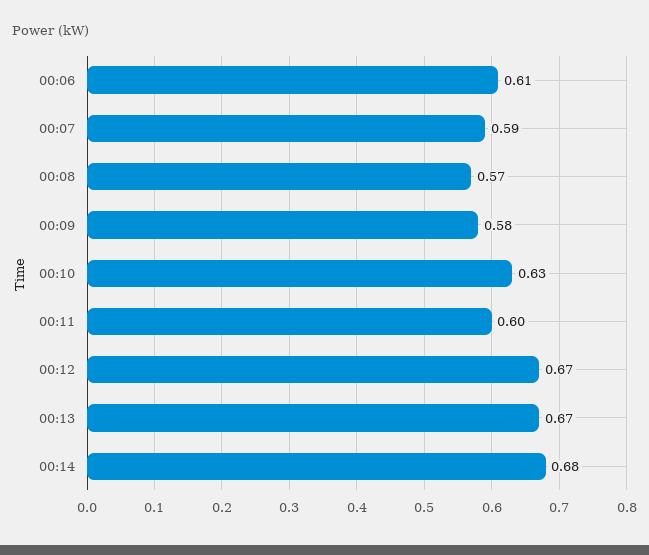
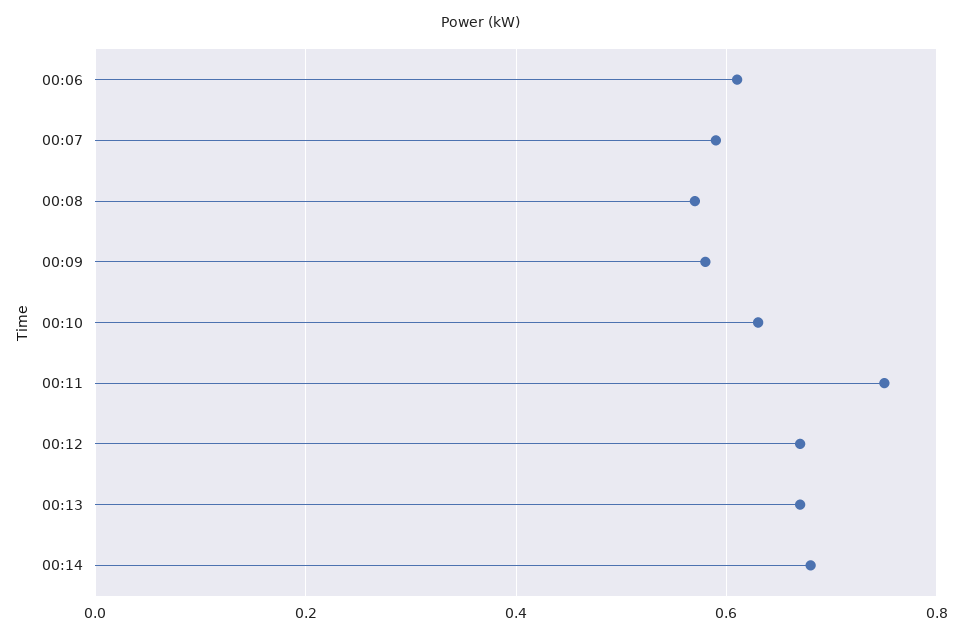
00:11: 0.6 -> 0.75

